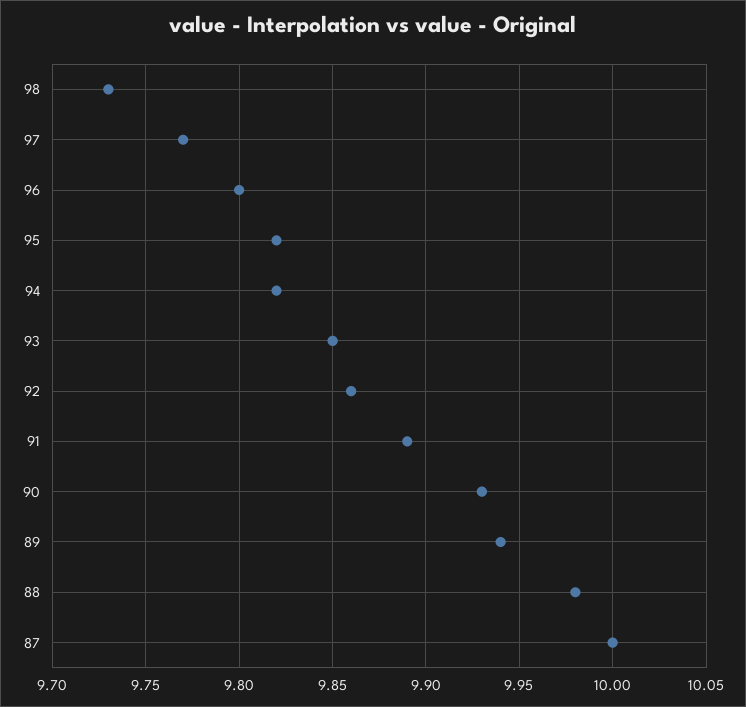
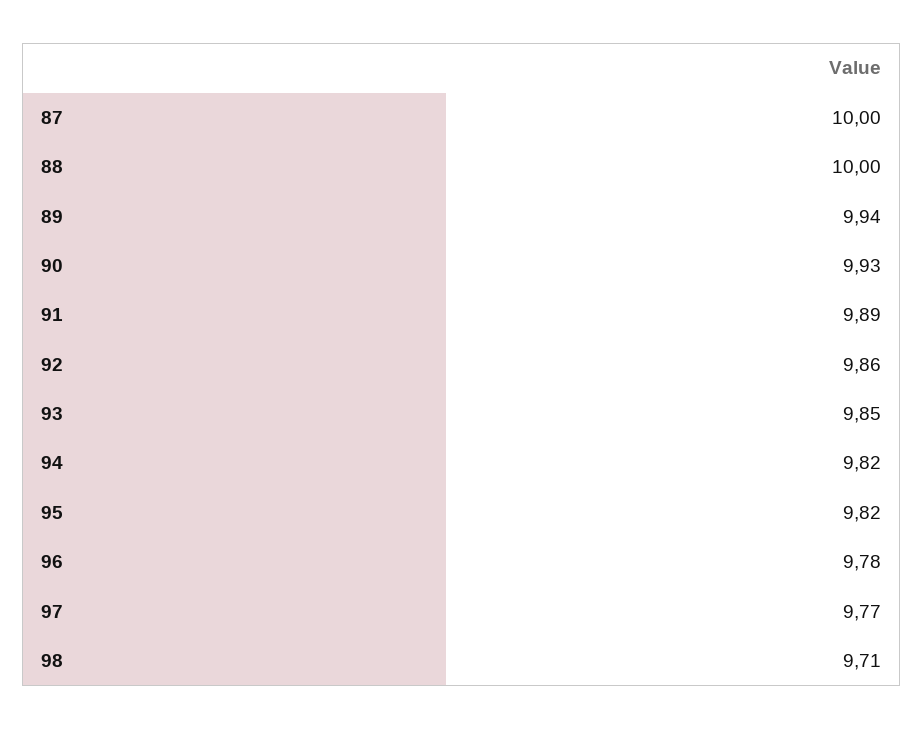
98: 9.73 -> 9.71
96: 9.8 -> 9.78
88: 9.98 -> 10

